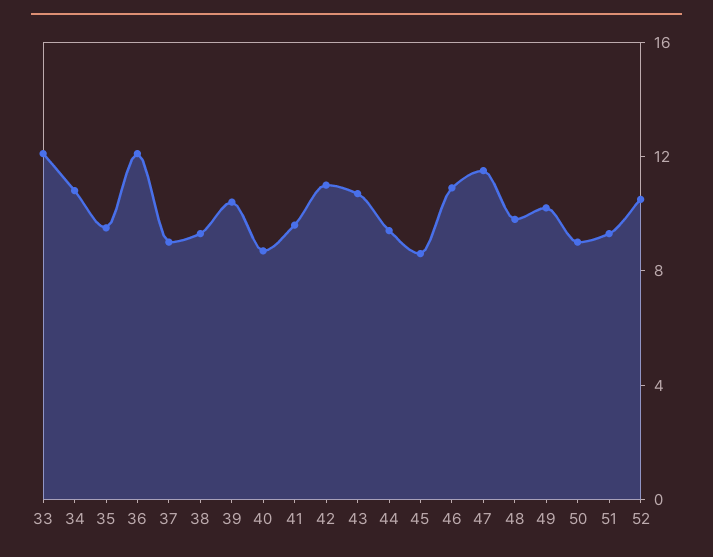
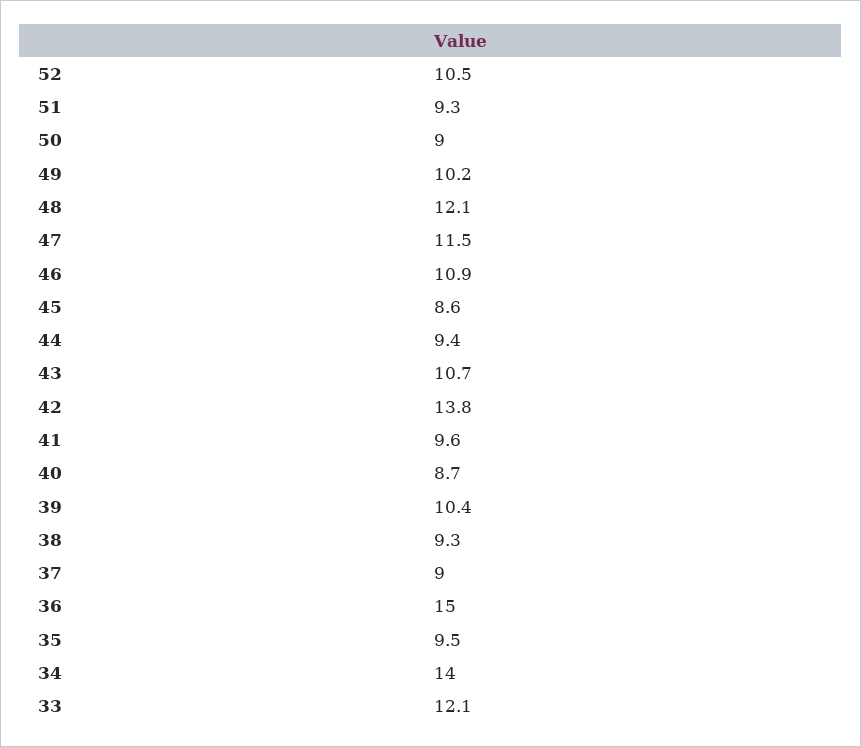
34: 11 -> 14
36: 12 -> 15
42: 11 -> 13.8
48: 10 -> 12.1

